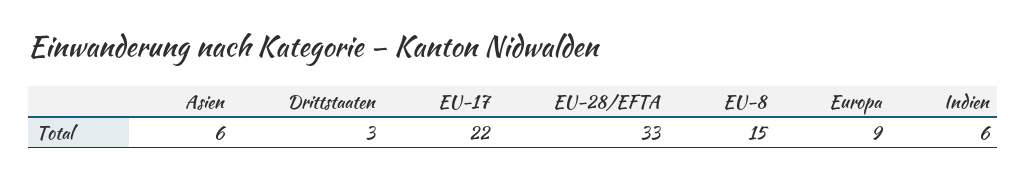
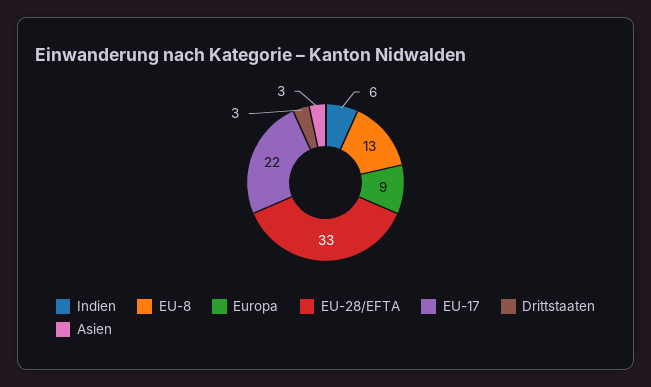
Asien: 6 -> 3
EU-8: 15 -> 13

